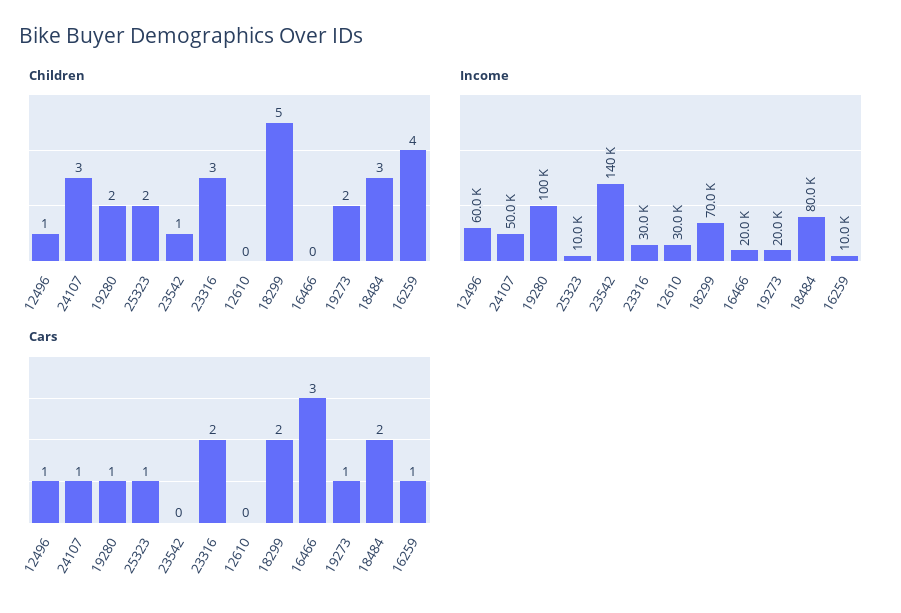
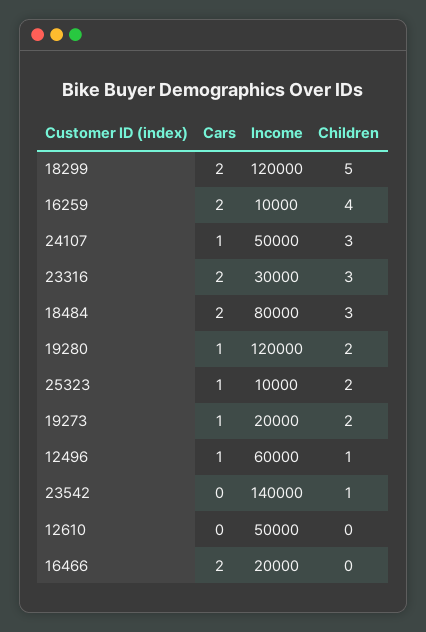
Income, 19280: 100000 -> 120000
Income, 12610: 30000 -> 50000
Income, 18299: 70000 -> 120000
Cars, 16466: 3 -> 2
Cars, 16259: 1 -> 2

